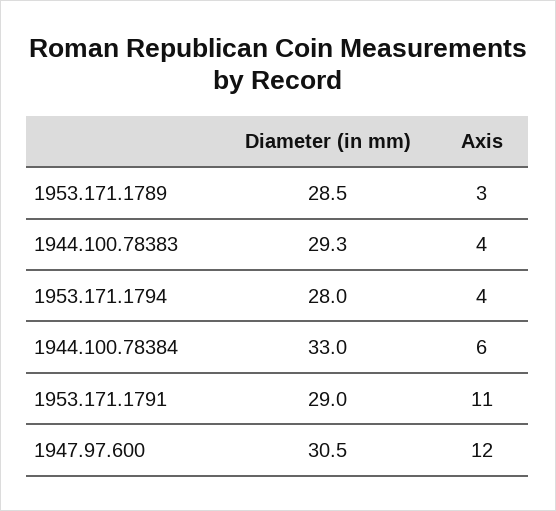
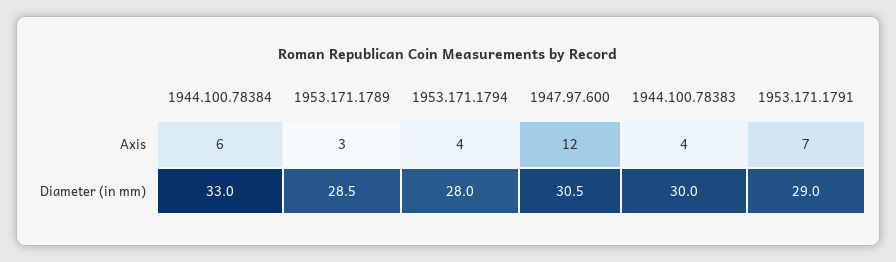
Diameter (in mm), 1944.100.78383: 29.3 -> 30
Axis, 1953.171.1791: 11 -> 7

